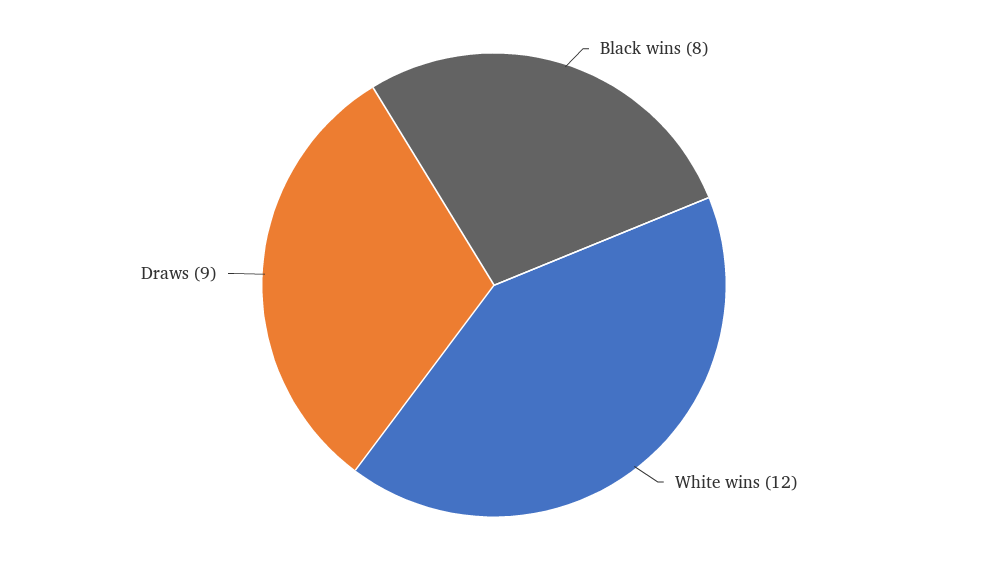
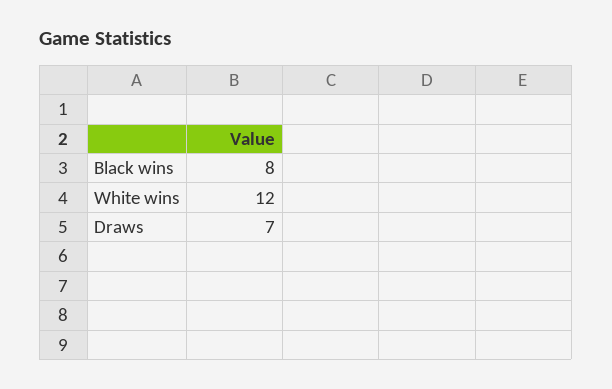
Draws: 9 -> 7

